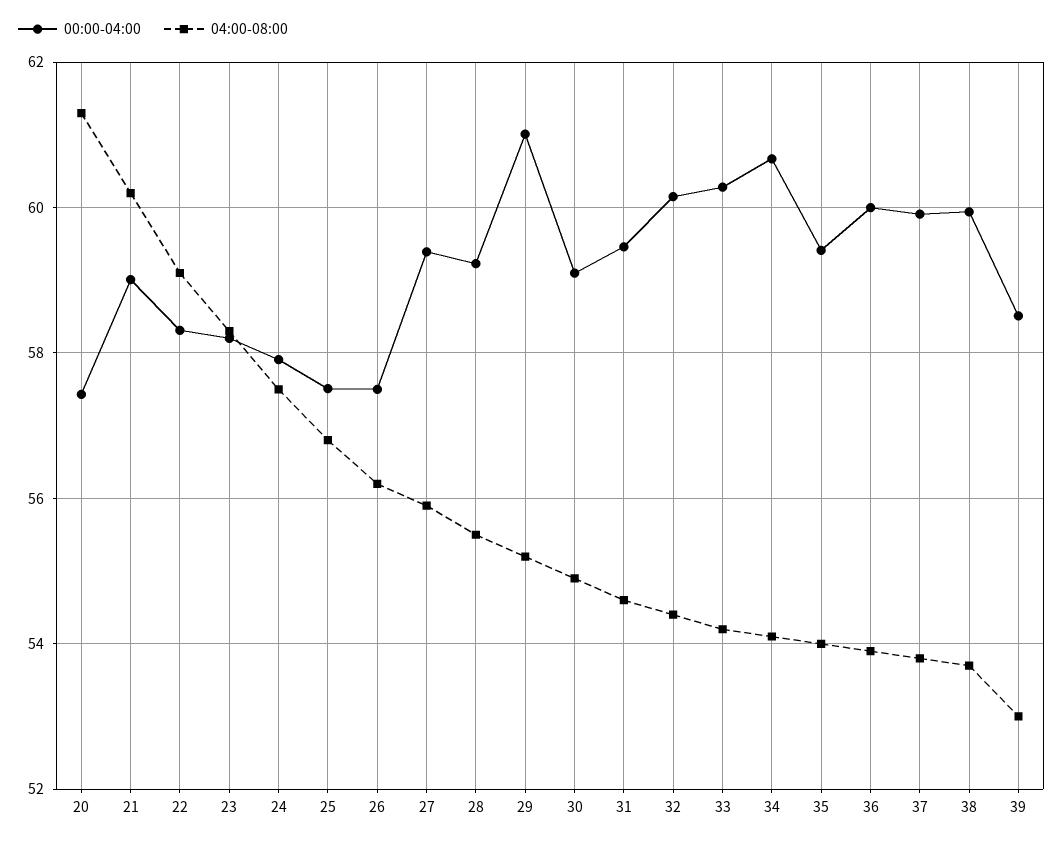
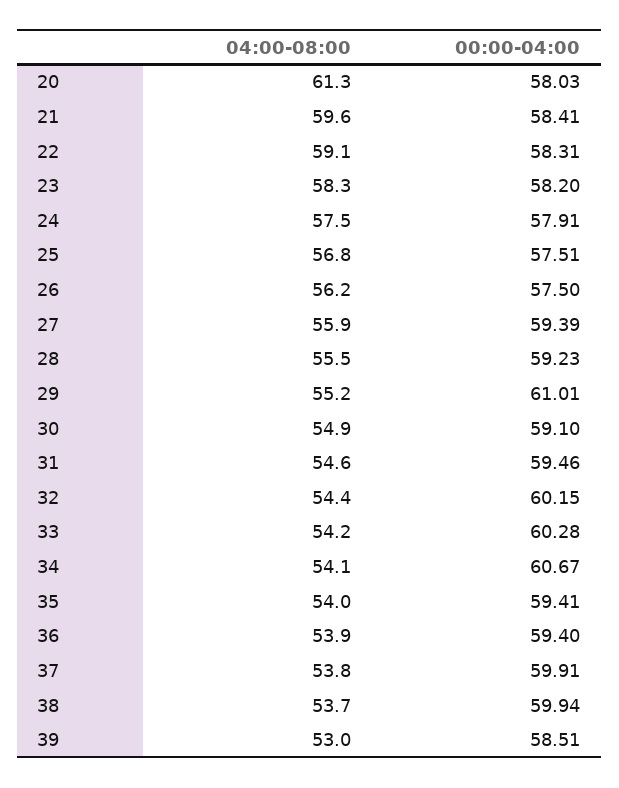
00:00-04:00, 20: 57.4 -> 58.03
00:00-04:00, 21: 59 -> 58.41
04:00-08:00, 21: 60.2 -> 59.6
00:00-04:00, 36: 60 -> 59.4

